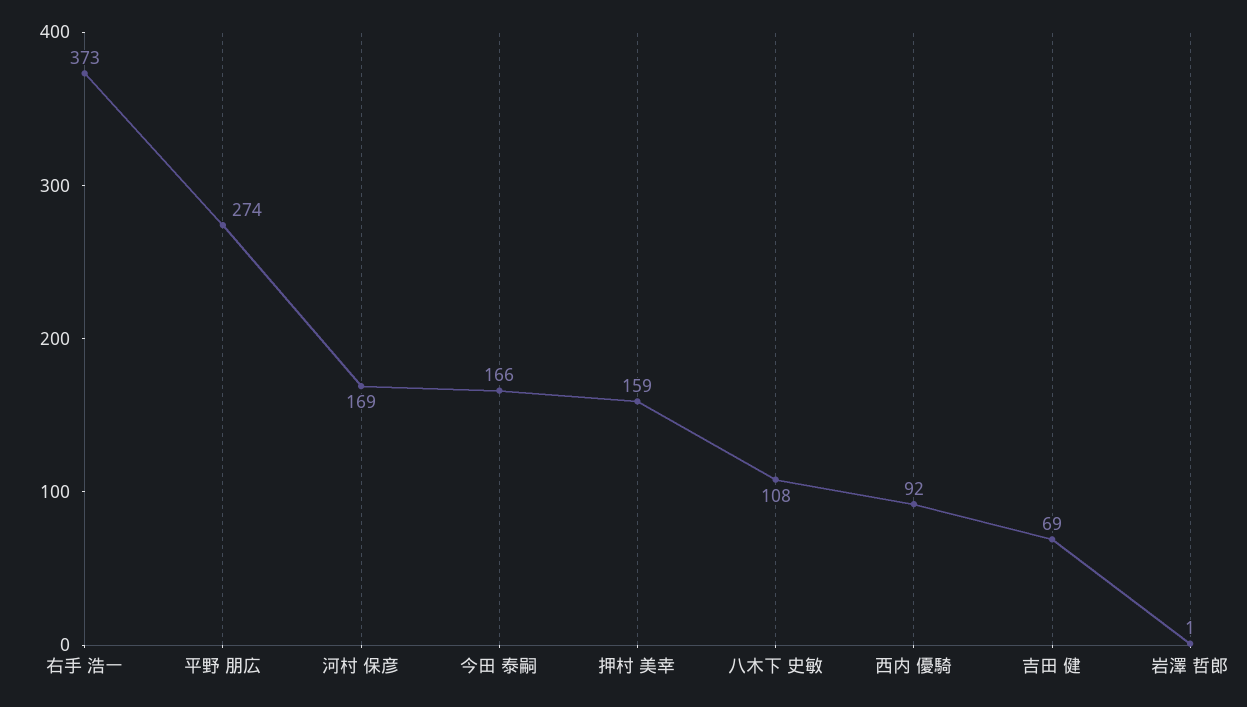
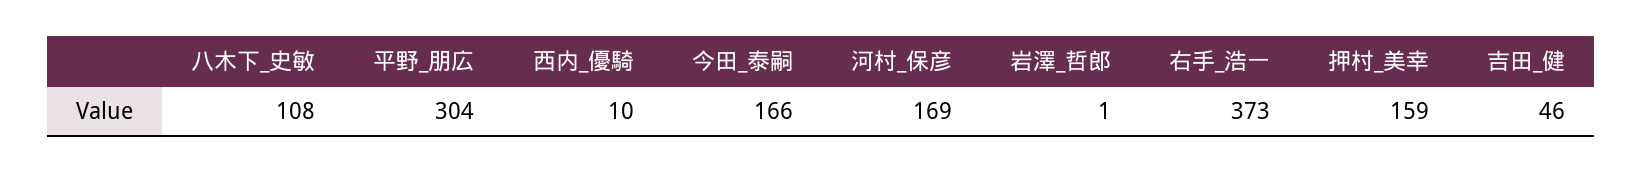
平野 朋広: 274 -> 304
西内 優騎: 92 -> 10
吉田 健: 69 -> 46

